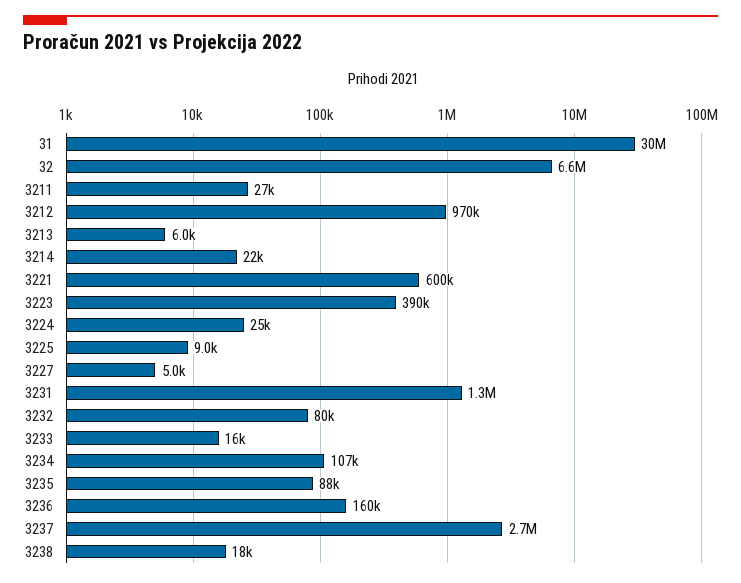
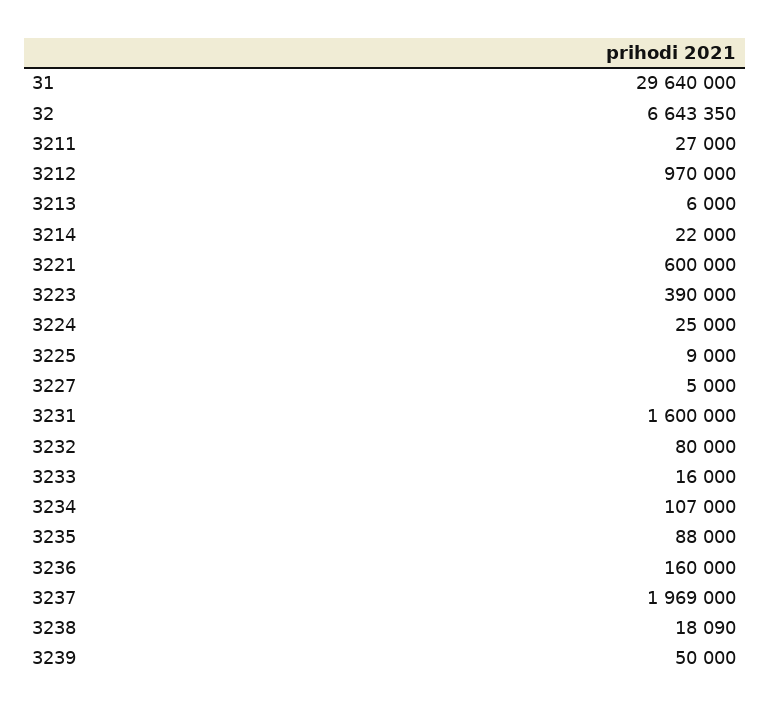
3231: 1300000 -> 1600000
3237: 2700000 -> 1969000
3239: none -> 50000

